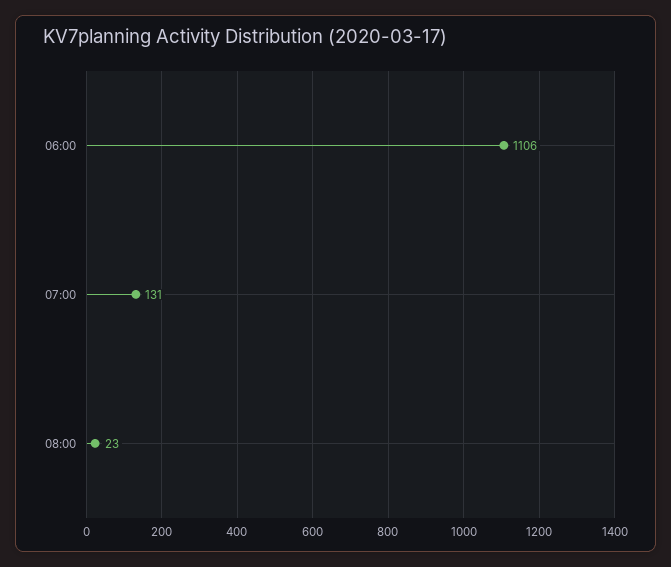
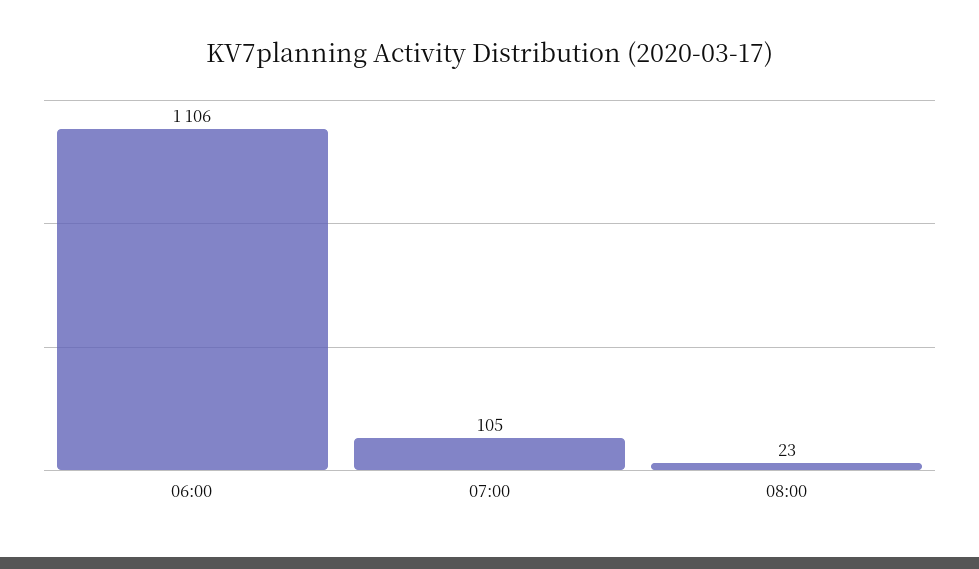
07:00: 131 -> 105

